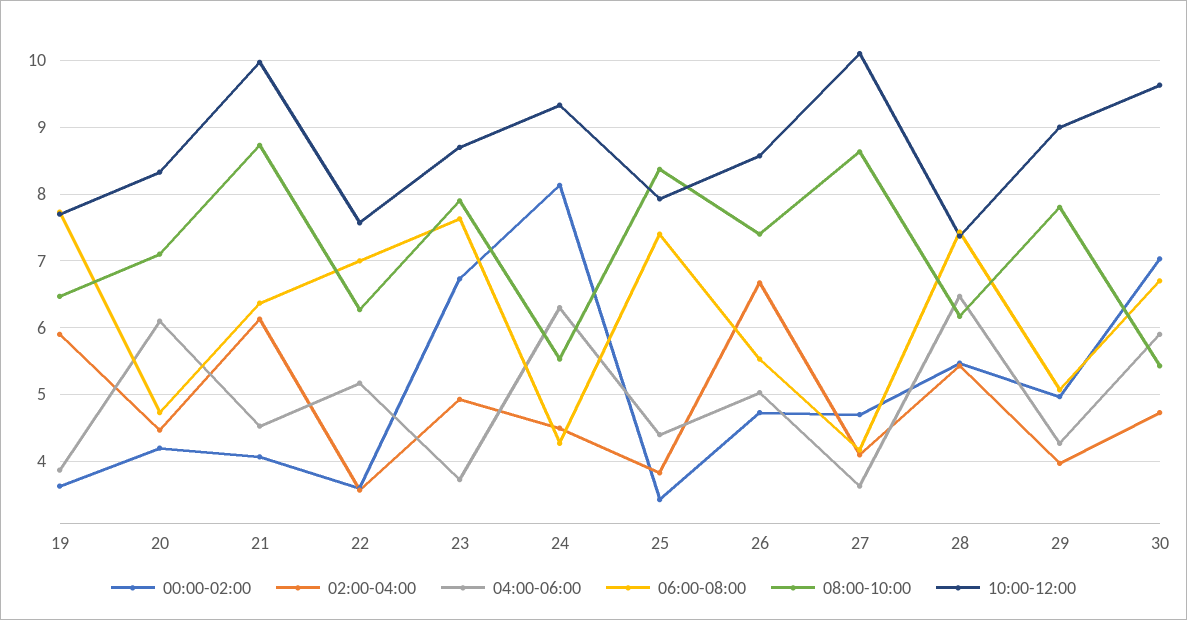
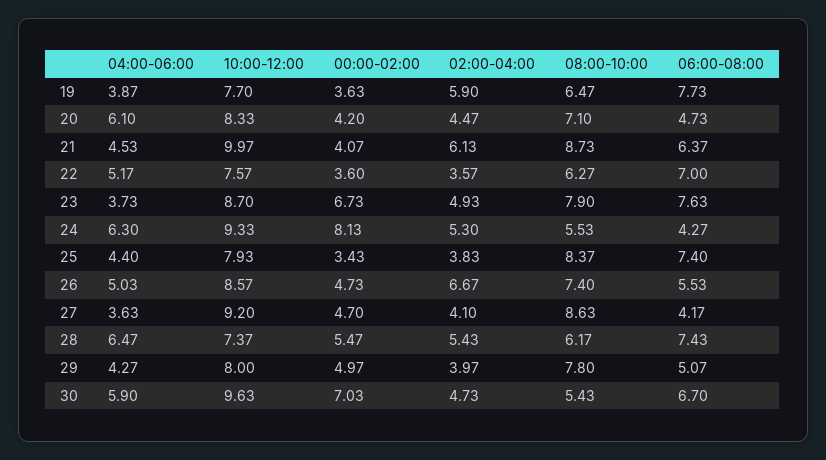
02:00-04:00, 24: 4.5 -> 5.3
10:00-12:00, 27: 10.1 -> 9.2
10:00-12:00, 29: 9 -> 8

